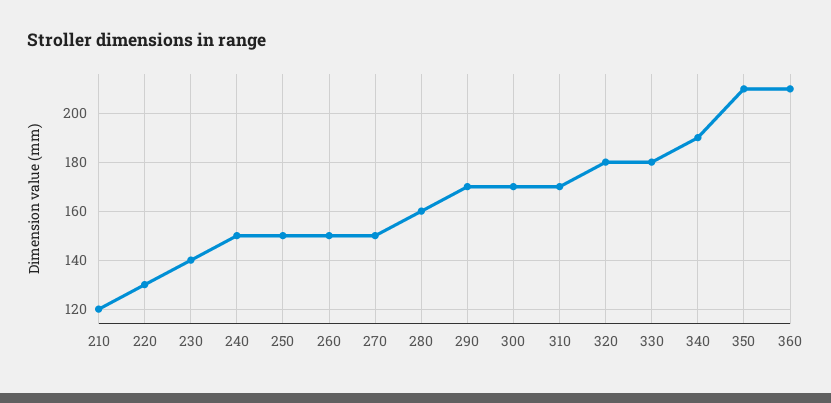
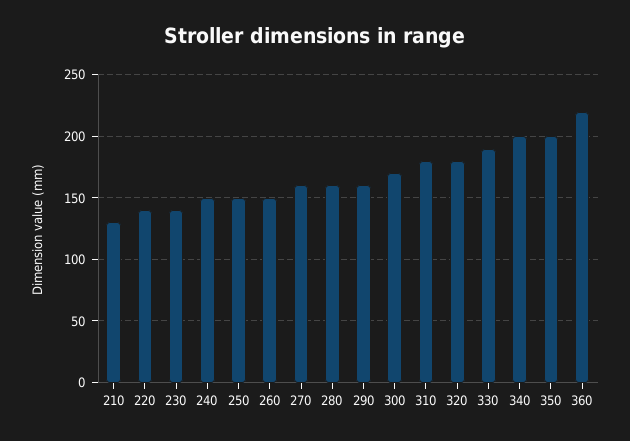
210: 120 -> 130
220: 130 -> 140
270: 150 -> 160
290: 170 -> 160
310: 170 -> 180
330: 180 -> 190
340: 190 -> 200
350: 210 -> 200
360: 210 -> 220

